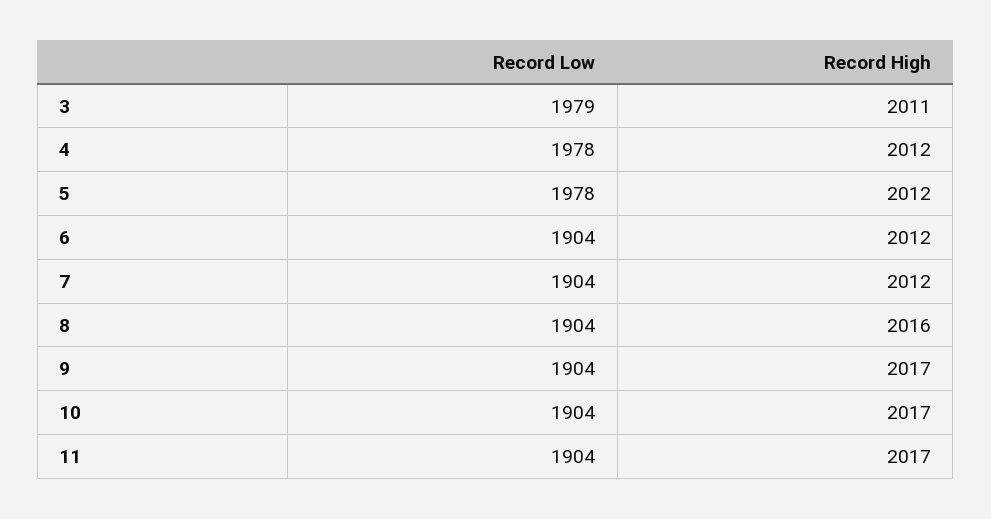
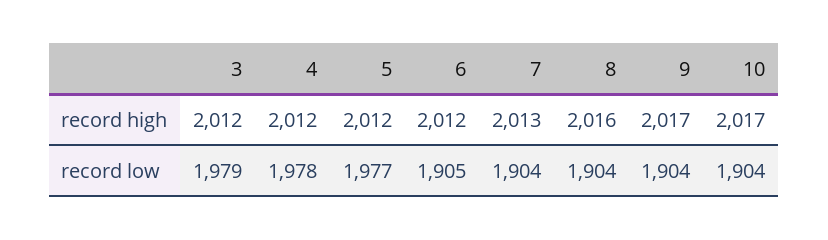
Record High, 3: 2011 -> 2012
Record Low, 5: 1978 -> 1977
Record Low, 6: 1904 -> 1905
Record High, 7: 2012 -> 2013
Record Low, 11: 1904 -> none
Record High, 11: 2017 -> none

